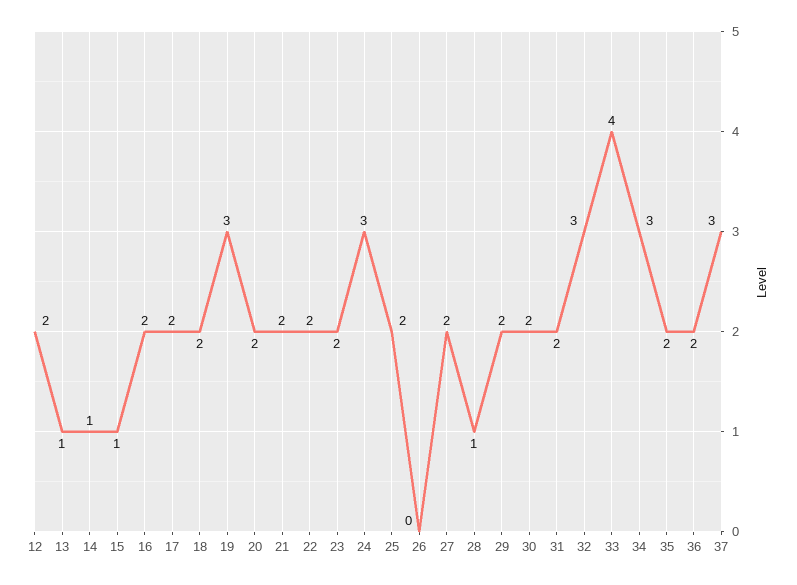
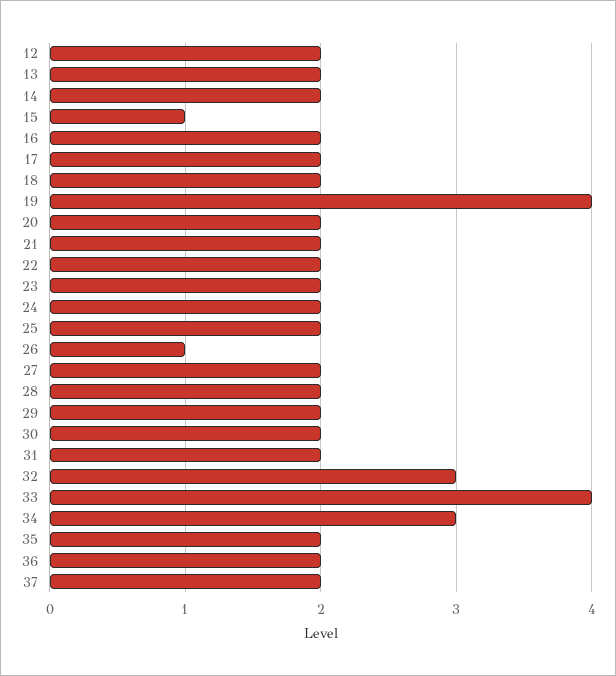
13: 1 -> 2
14: 1 -> 2
19: 3 -> 4
24: 3 -> 2
26: 0 -> 1
28: 1 -> 2
37: 3 -> 2

